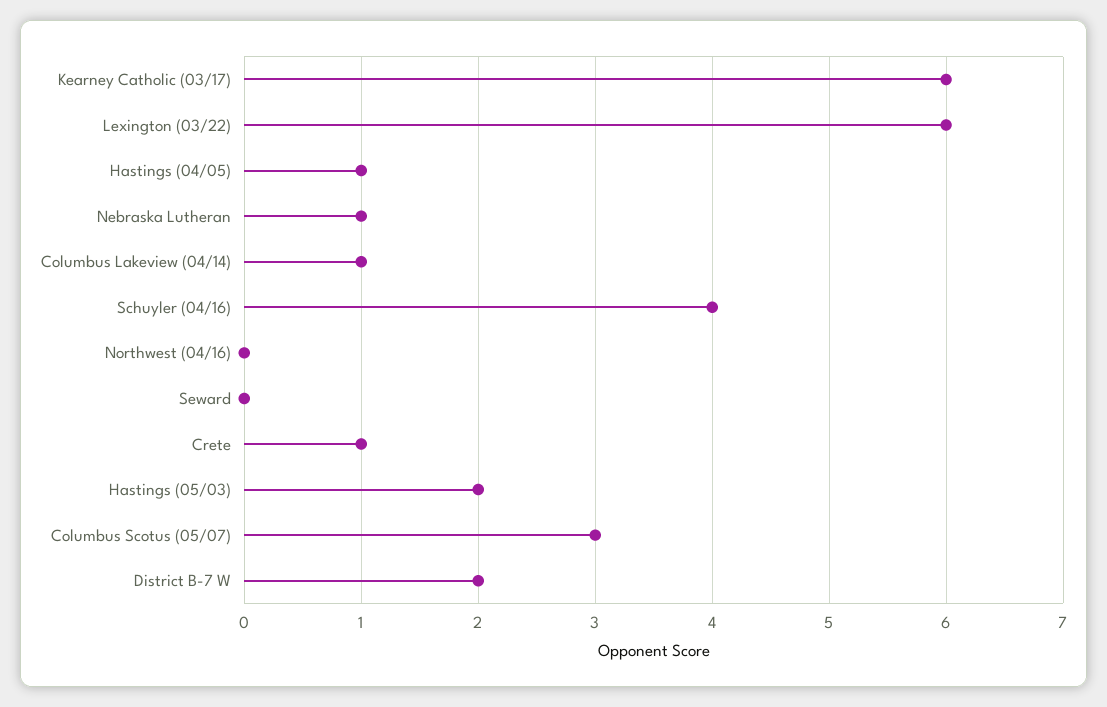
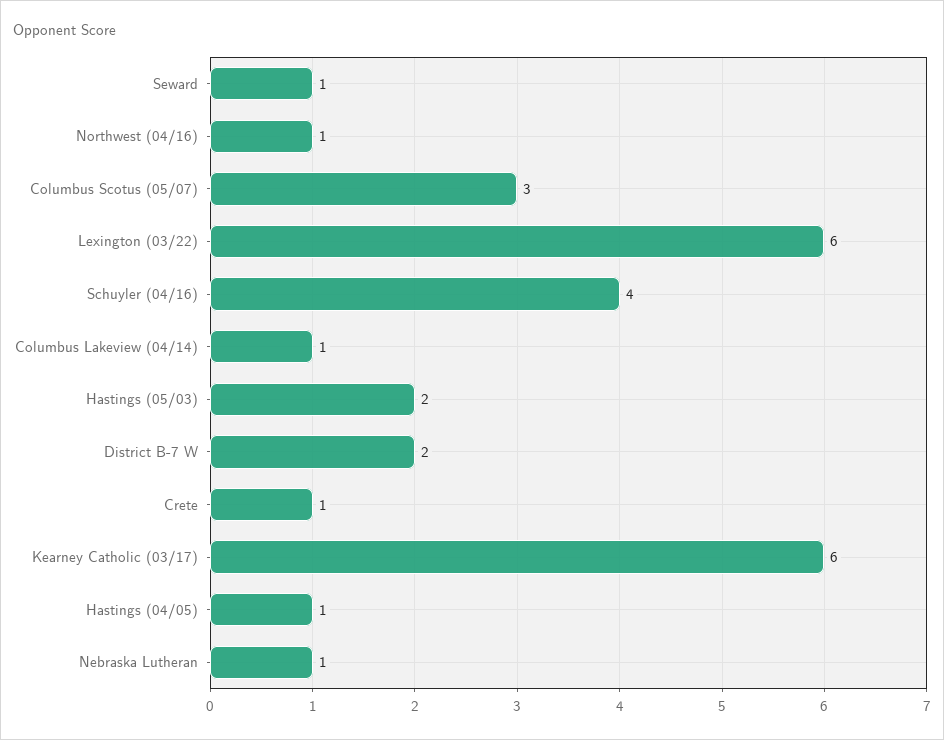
Northwest (04/16): 0 -> 1
Seward: 0 -> 1

